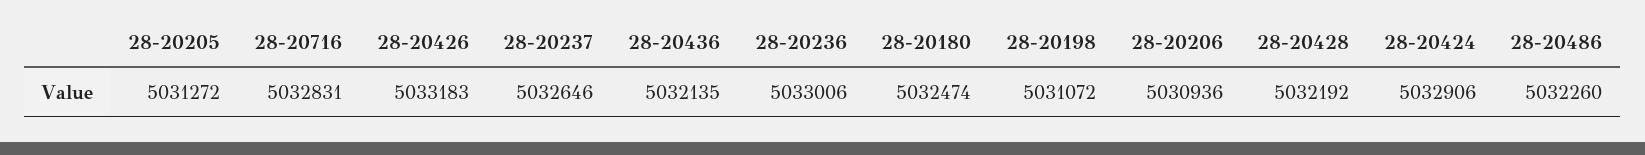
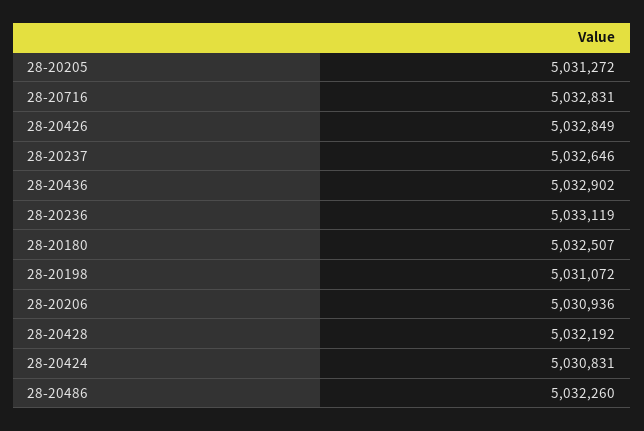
28-20426: 5033183 -> 5032849
28-20436: 5032135 -> 5032902
28-20236: 5033006 -> 5033119
28-20180: 5032474 -> 5032507
28-20424: 5032906 -> 5030831

